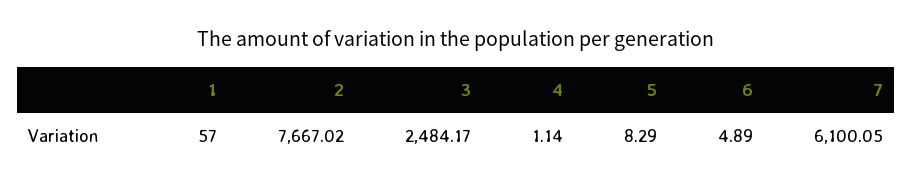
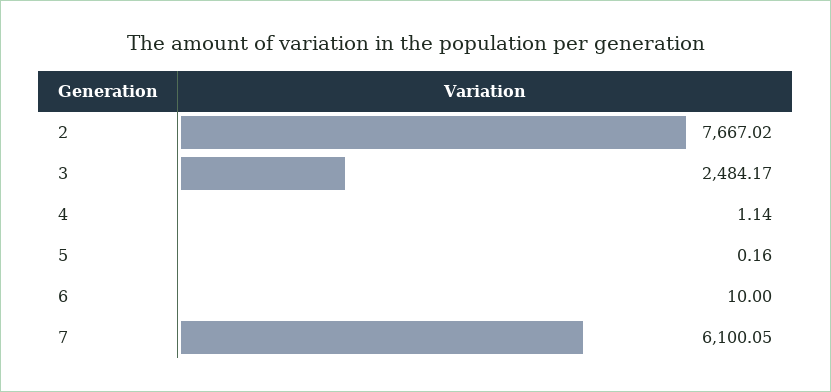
1: 57 -> none
5: 8.29 -> 0.16
6: 4.89 -> 10

